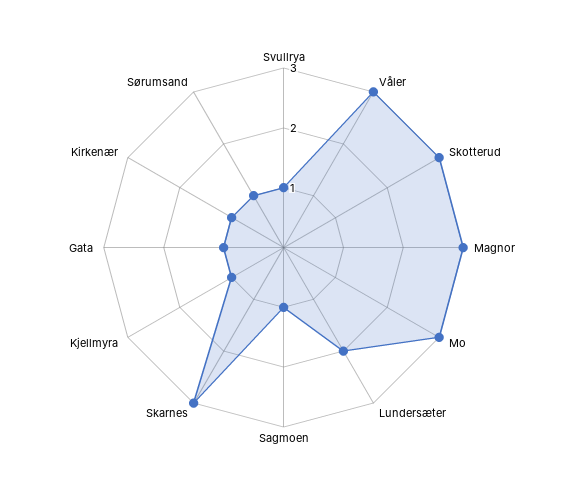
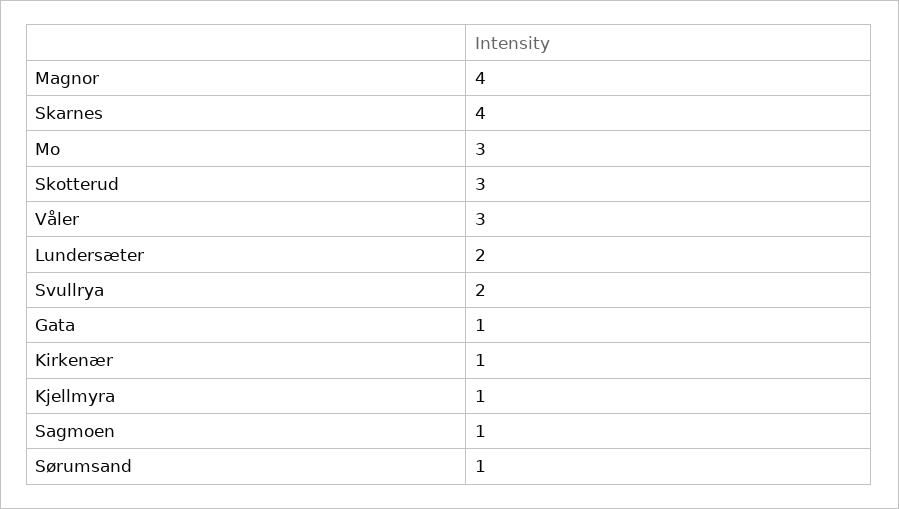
Svullrya: 1 -> 2
Magnor: 3 -> 4
Skarnes: 3 -> 4

